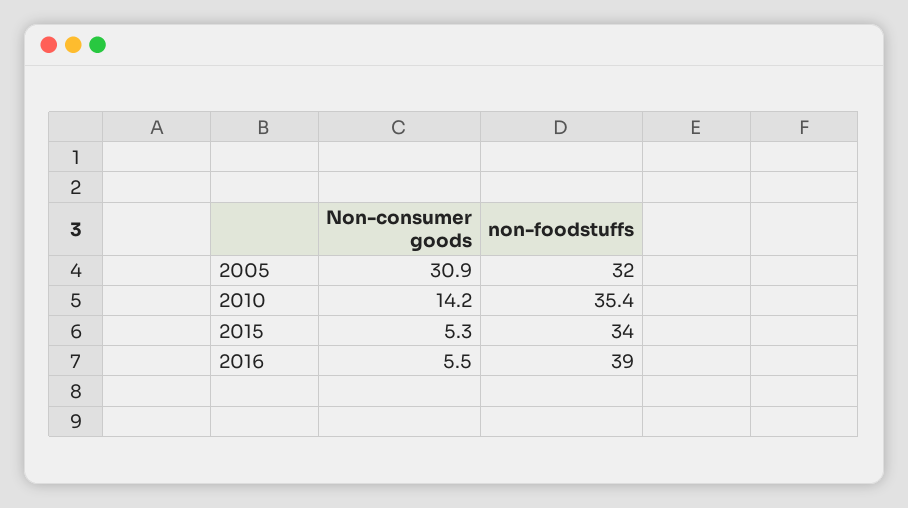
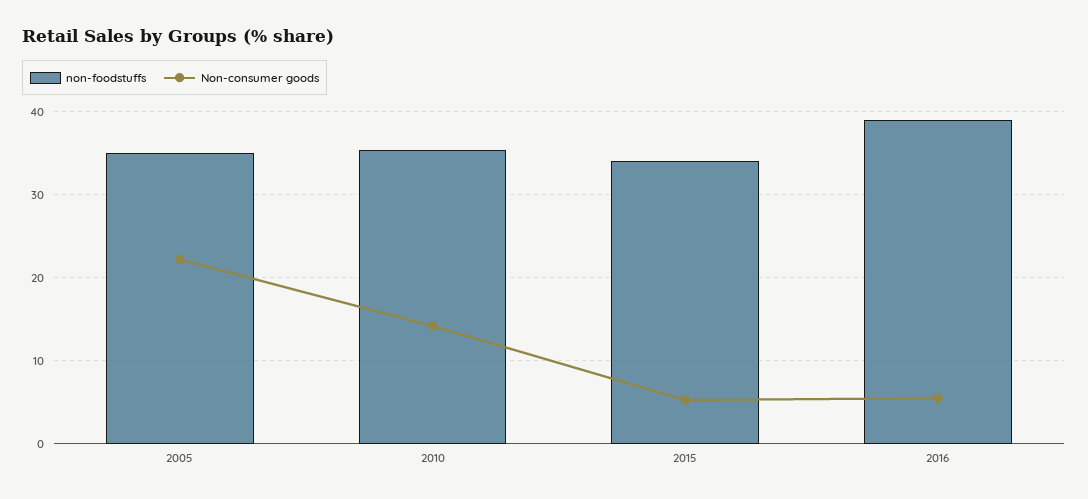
Non-consumer goods, 2005: 30.9 -> 22
non-foodstuffs, 2005: 32 -> 35

